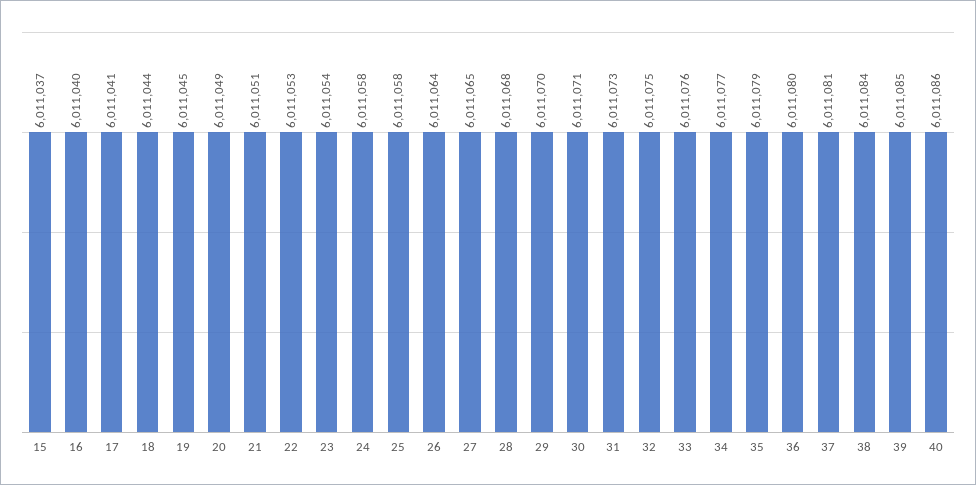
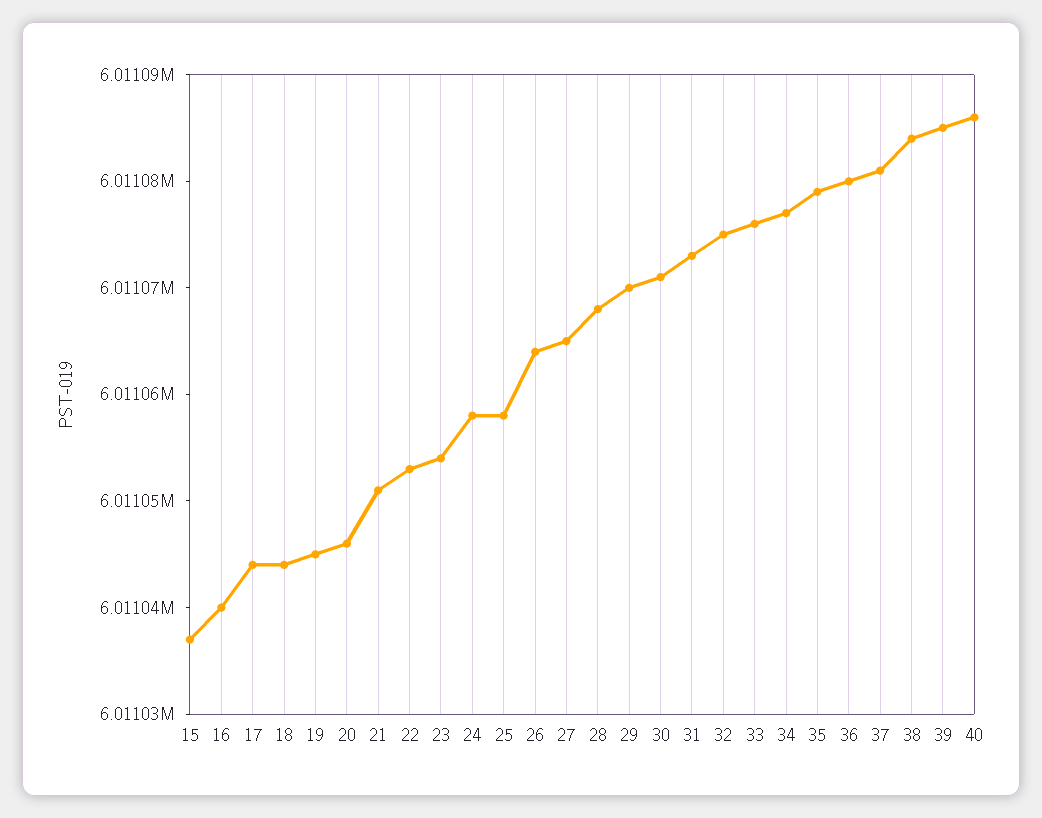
17: 6011041 -> 6011044
20: 6011049 -> 6011046

